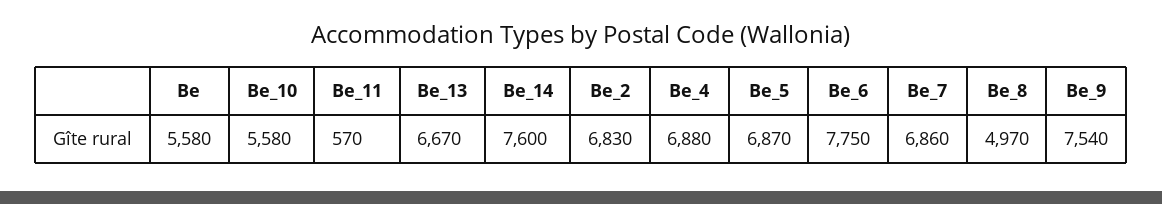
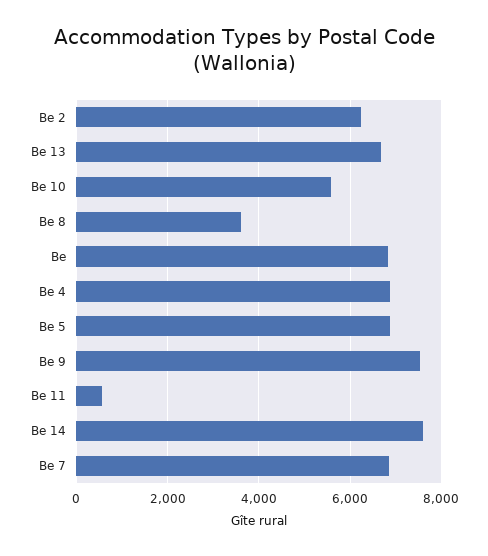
Be: 5580 -> 6800
Be_2: 6830 -> 6200
Be_6: 7750 -> none
Be_8: 4970 -> 3600

